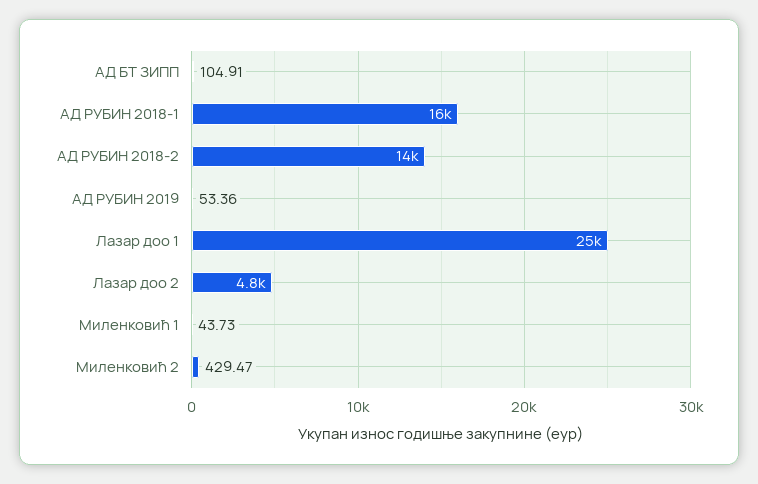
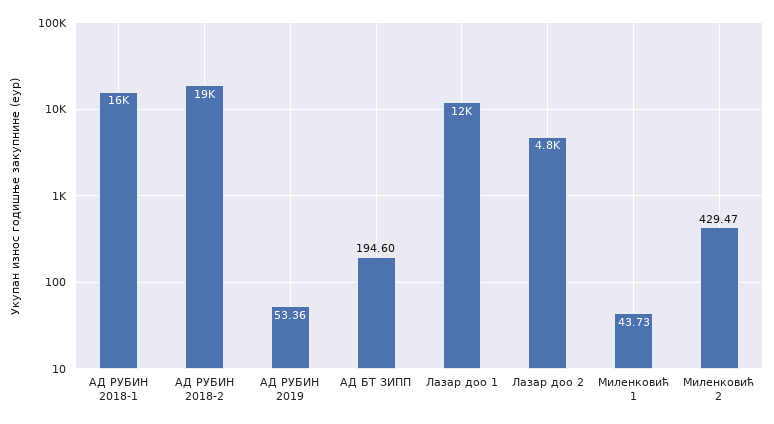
АД БТ ЗИПП: 104.91 -> 194.6
АД РУБИН 2018-2: 14000 -> 19000
Лазар доо 1: 25000 -> 12000

